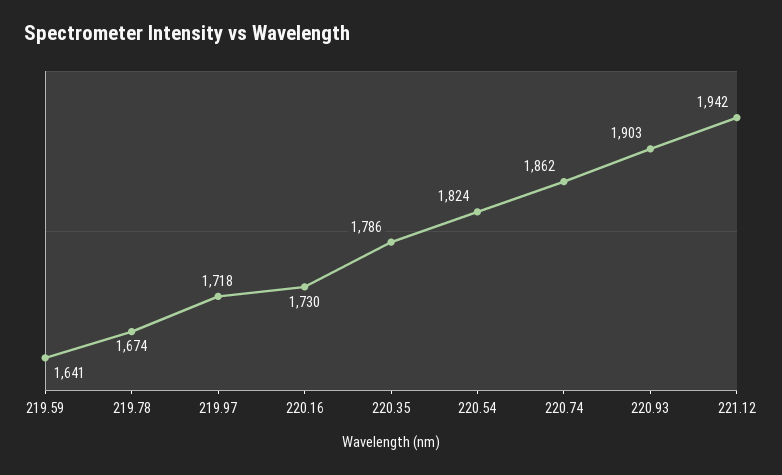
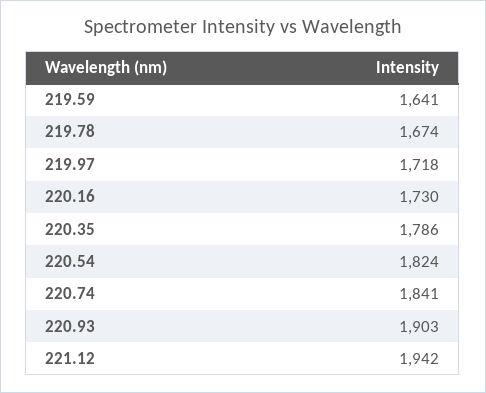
220.74: 1862 -> 1841

